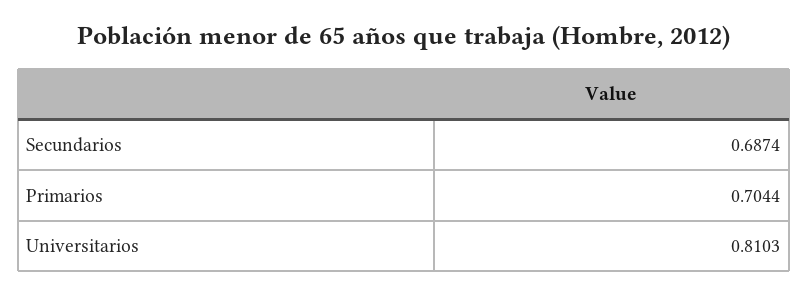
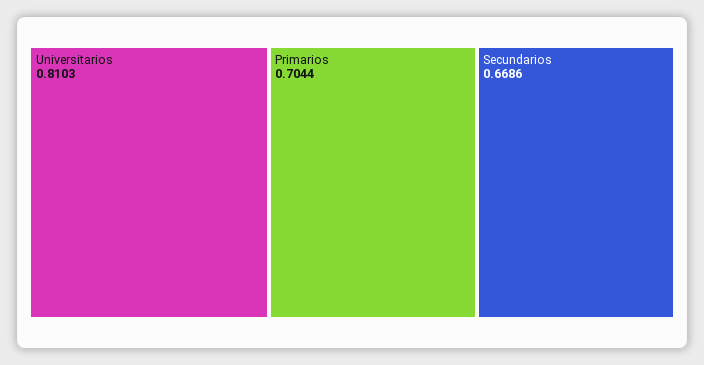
Secundarios: 0.6874 -> 0.6686

